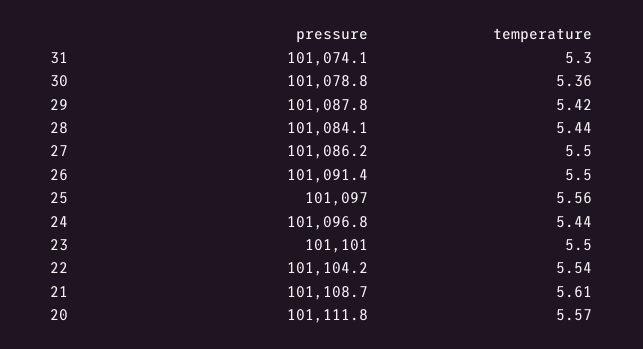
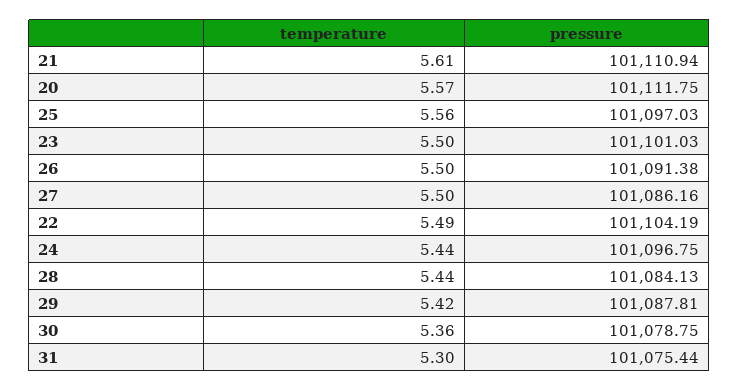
pressure, 31: 101074.1 -> 101075.44
temperature, 22: 5.54 -> 5.49
pressure, 21: 101108.7 -> 101110.94

